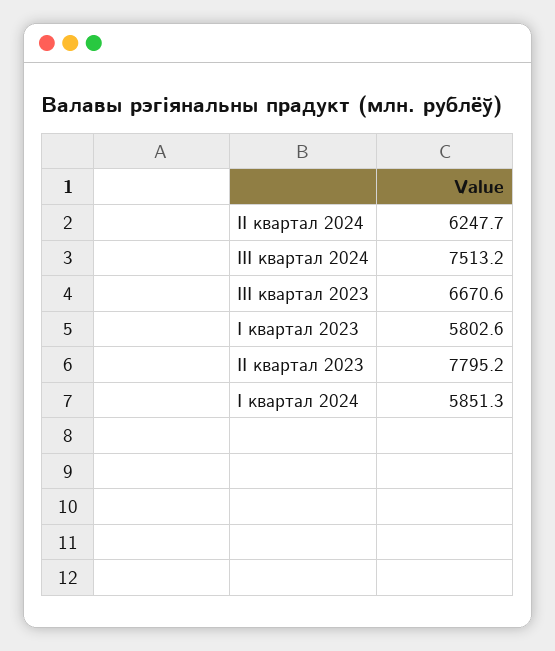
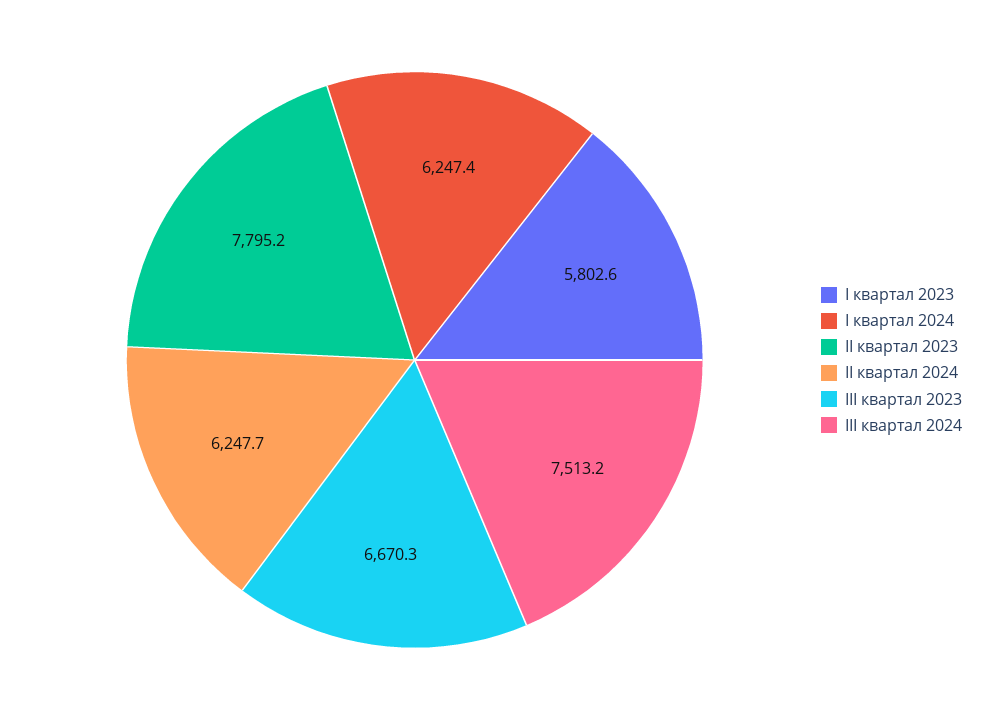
III квартал 2023: 6670.6 -> 6670.3
I квартал 2024: 5851.3 -> 6247.4

